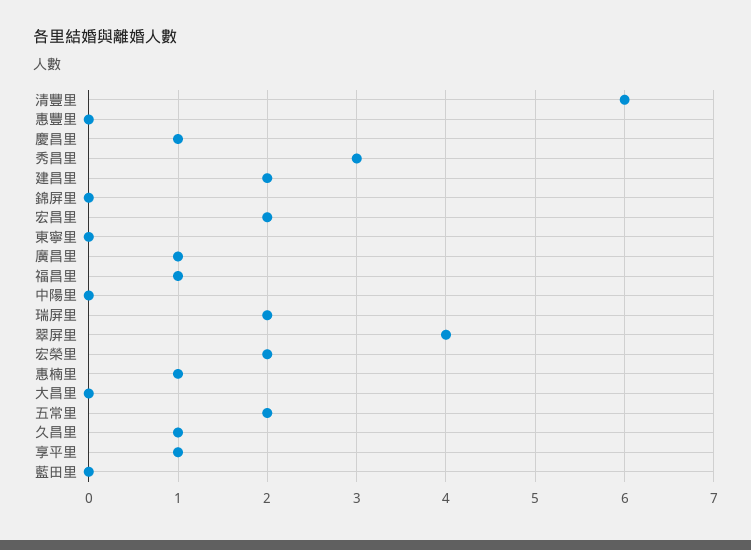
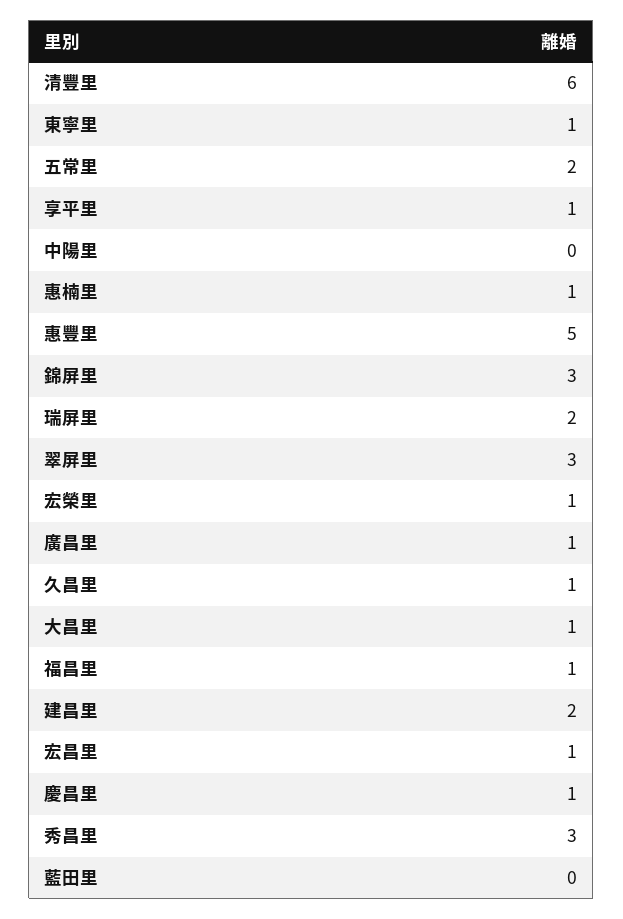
惠豐里: 0 -> 5
錦屏里: 0 -> 3
宏昌里: 2 -> 1
東寧里: 0 -> 1
翠屏里: 4 -> 3
宏榮里: 2 -> 1
大昌里: 0 -> 1

